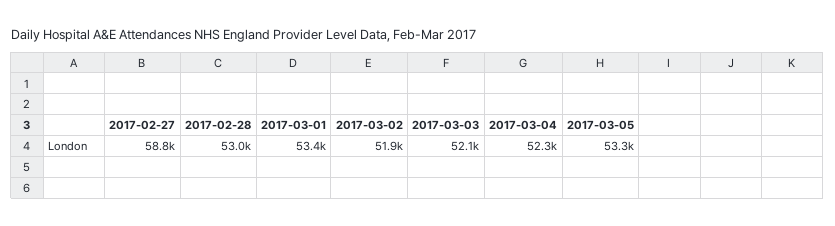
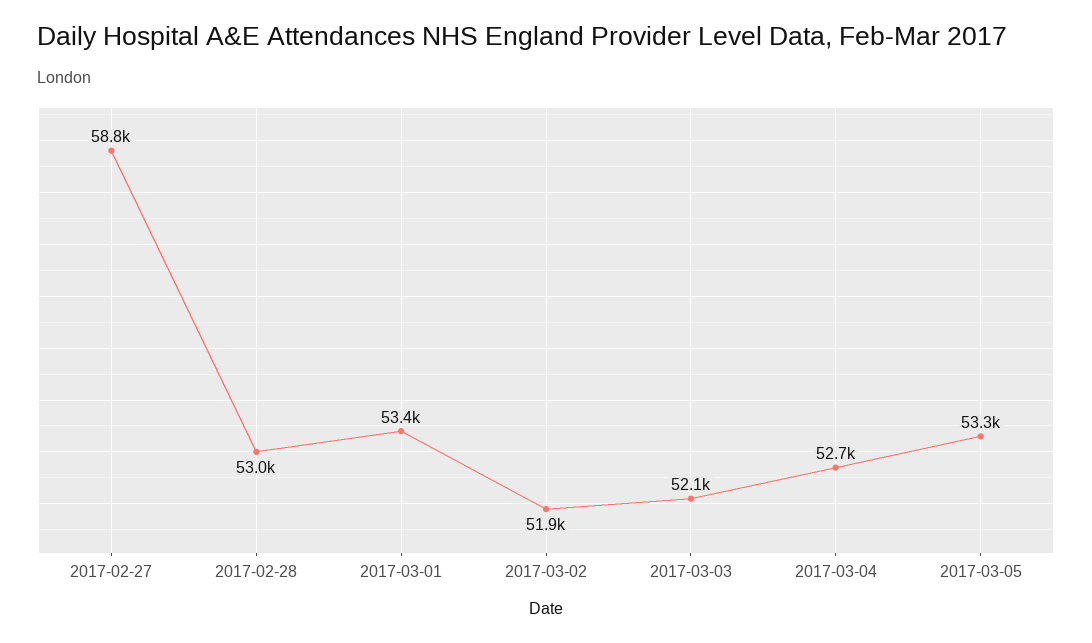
2017-03-04: 52300 -> 52700

